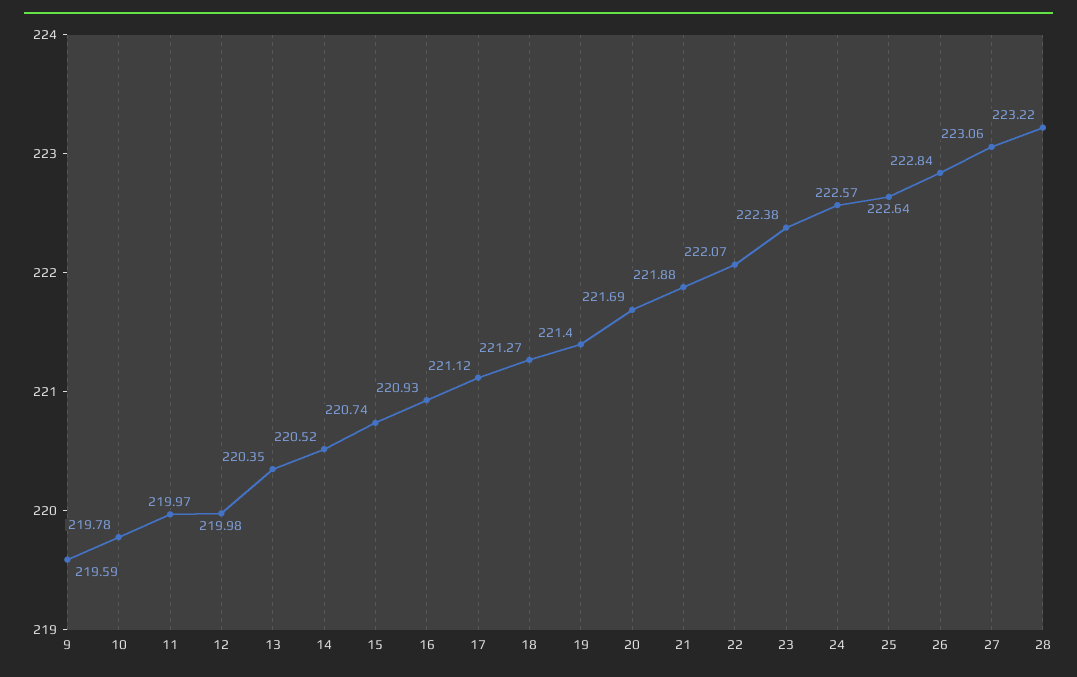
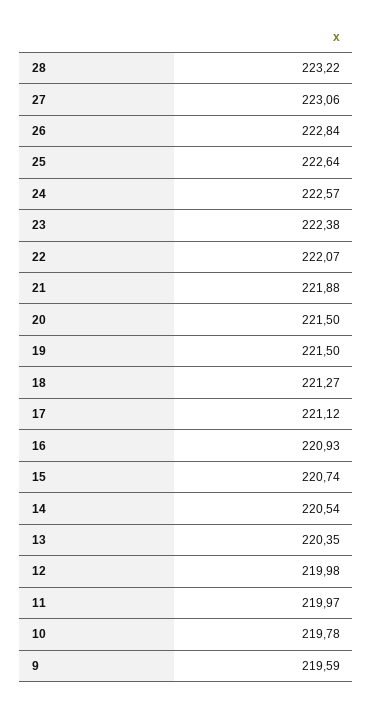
14: 220.52 -> 220.54
19: 221.4 -> 221.5
20: 221.69 -> 221.5

